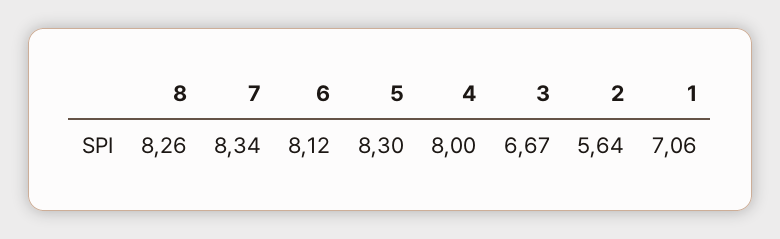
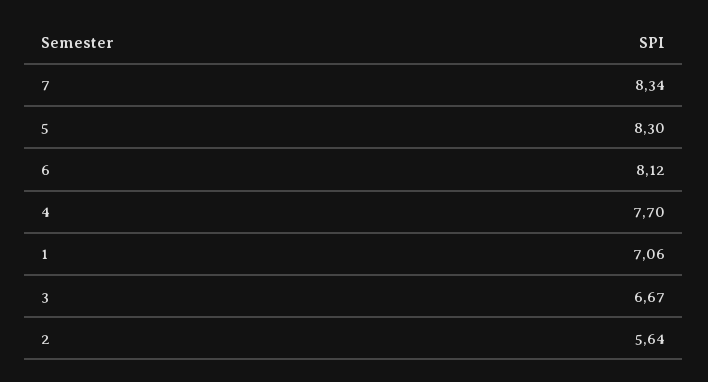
8: 8.26 -> none
4: 8 -> 7.7

